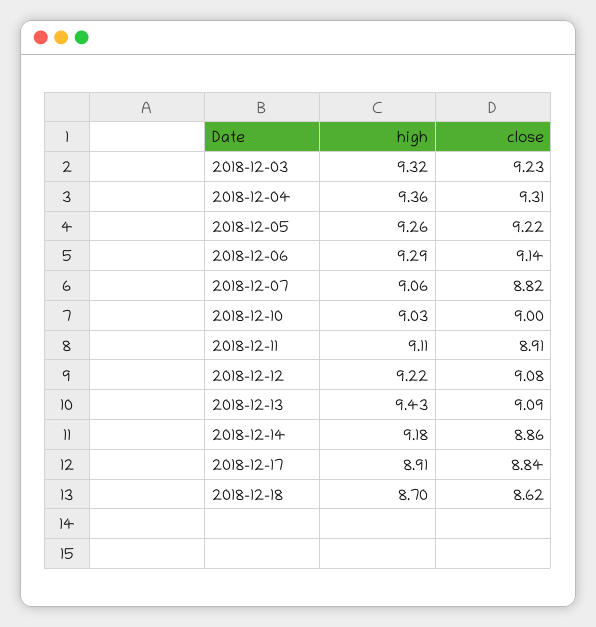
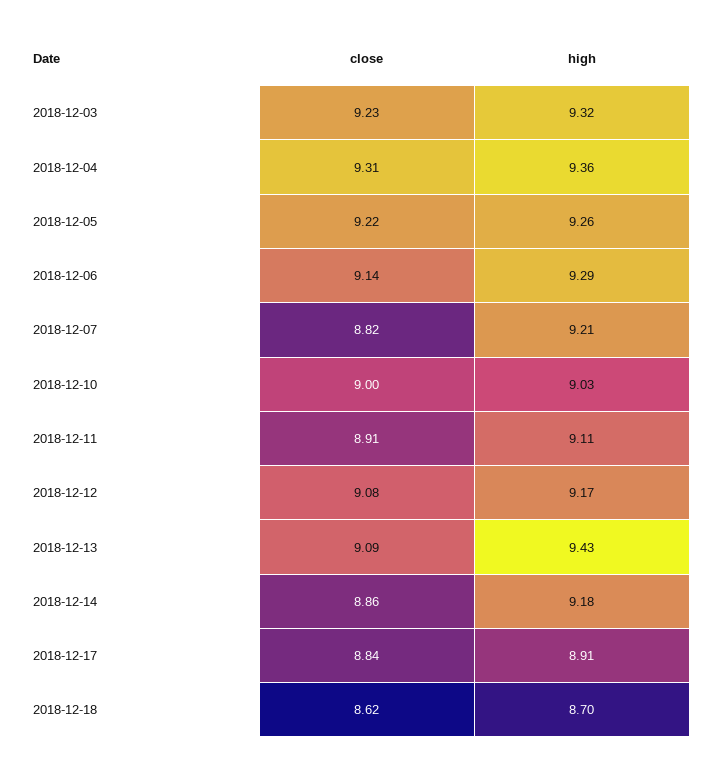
high, 2018-12-07: 9.06 -> 9.21
high, 2018-12-12: 9.22 -> 9.17

